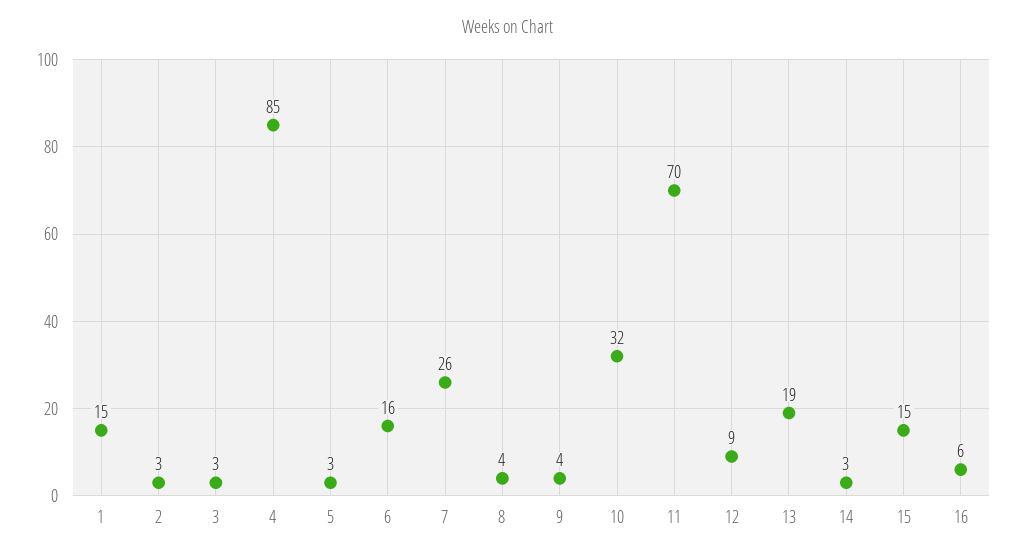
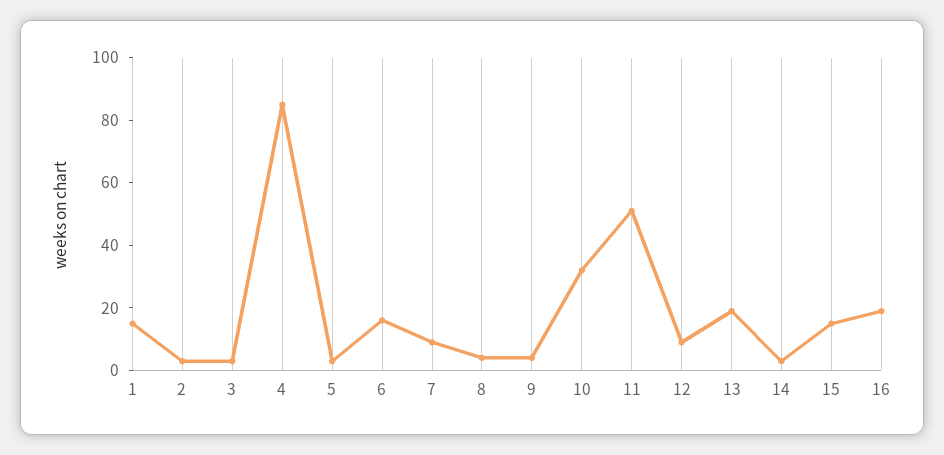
7: 26 -> 10
11: 70 -> 50
16: 6 -> 20

